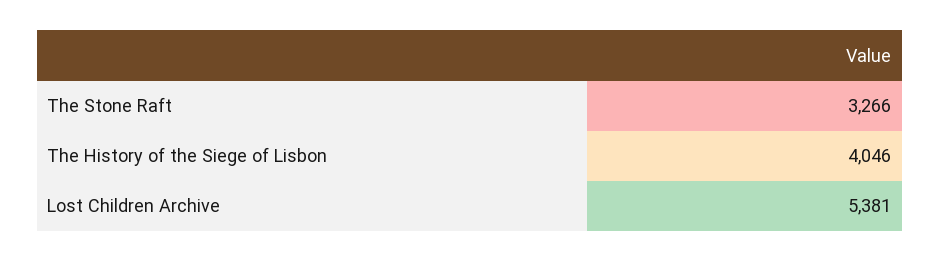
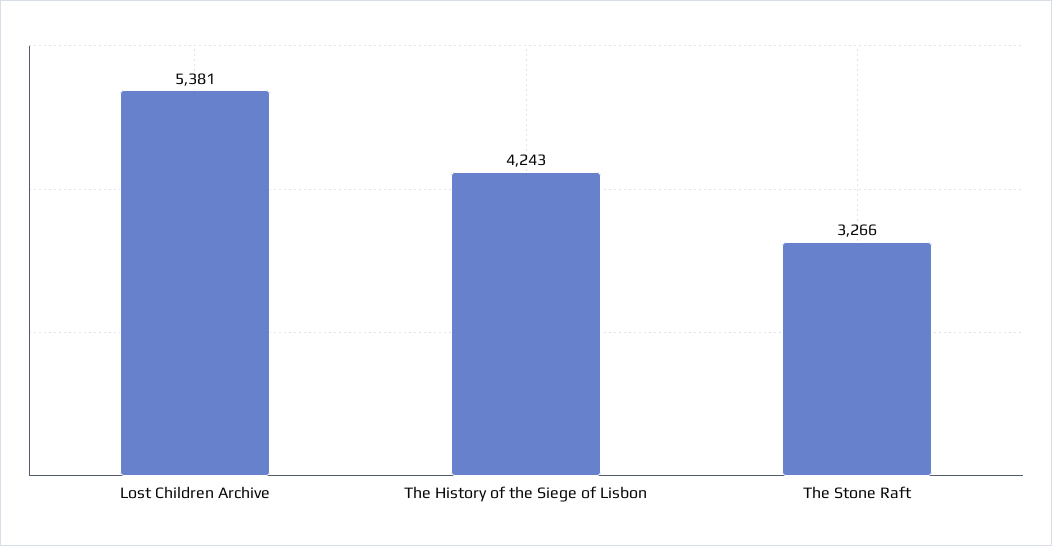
The History of the Siege of Lisbon: 4046 -> 4243

